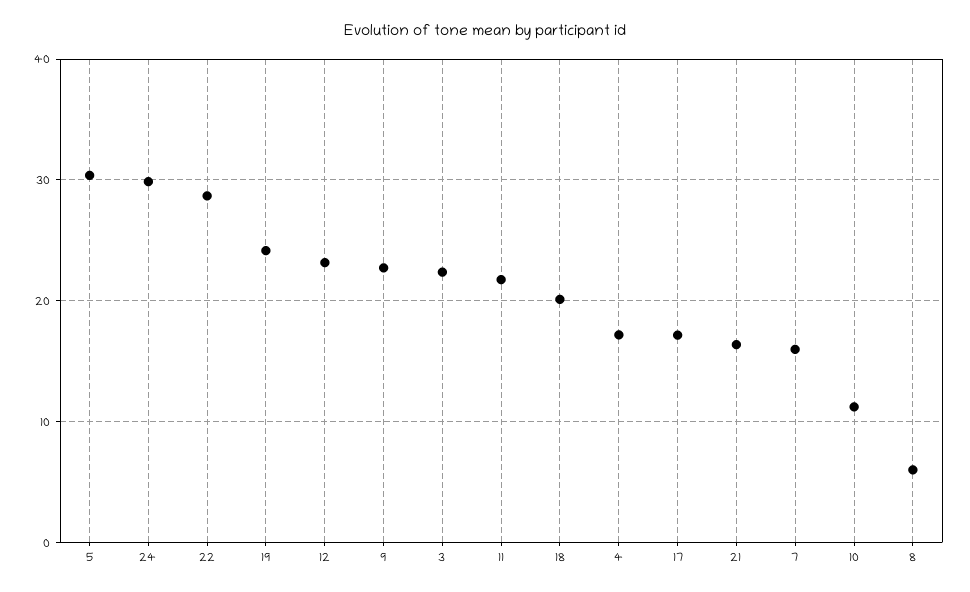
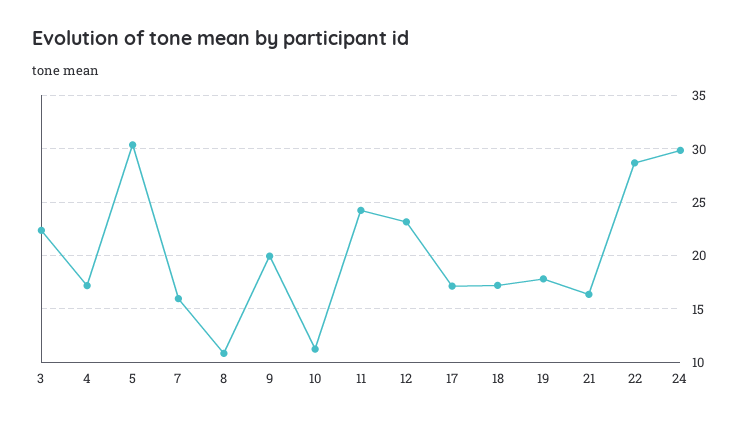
19: 24 -> 18
9: 23 -> 20
11: 22 -> 24
18: 20 -> 17
8: 6 -> 11

